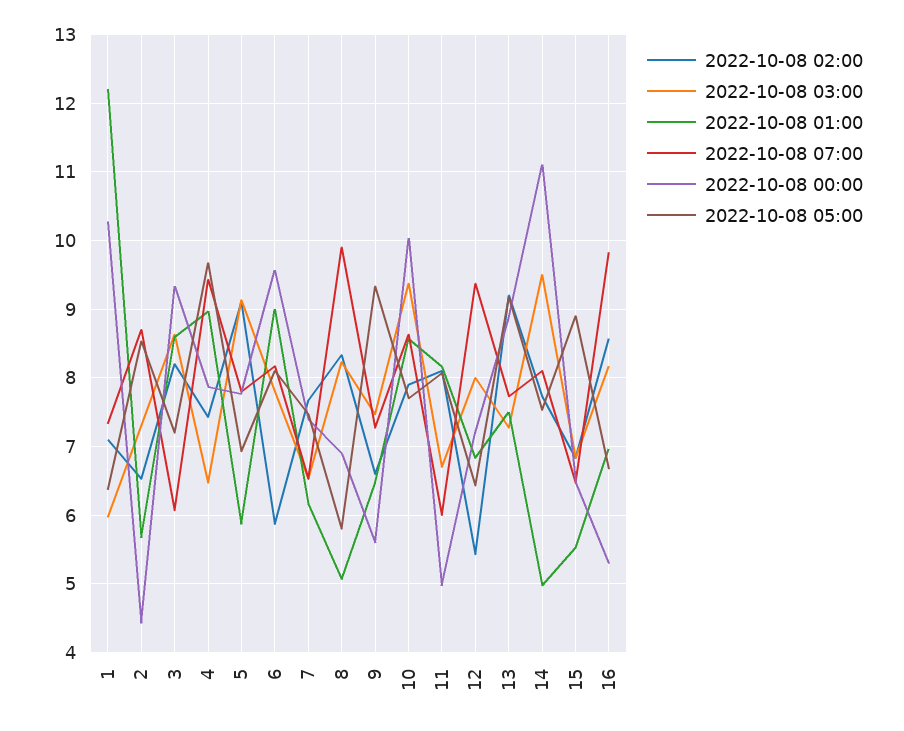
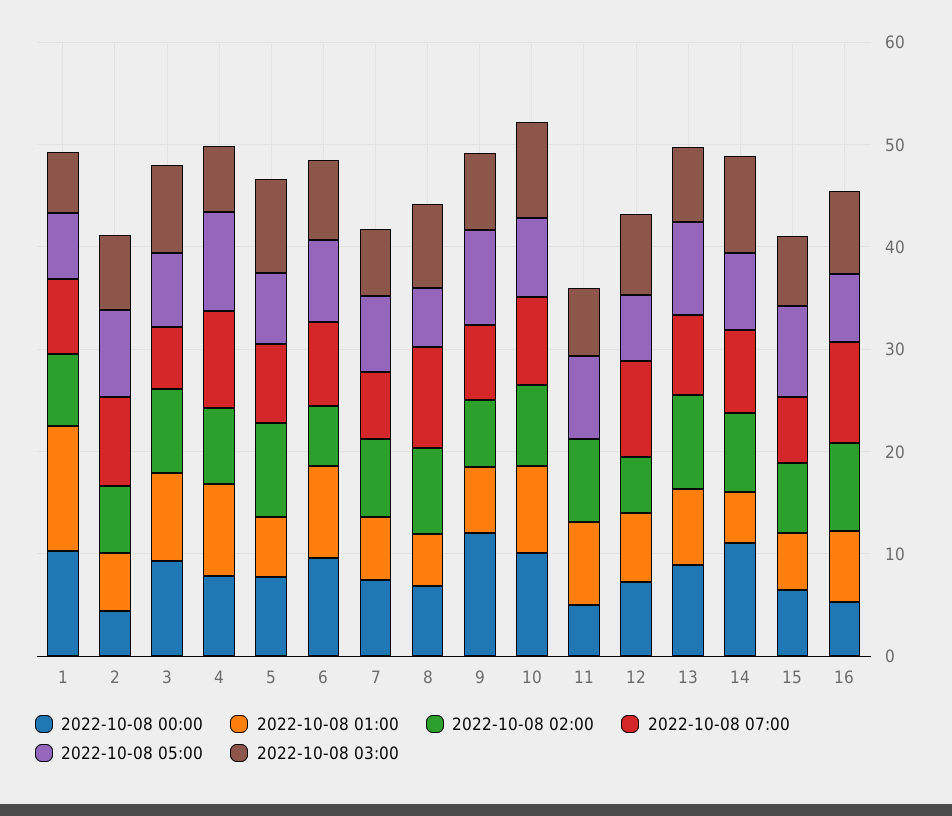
2022-10-08 00:00, 9: 5.6 -> 12
2022-10-08 07:00, 11: 6 -> 0

